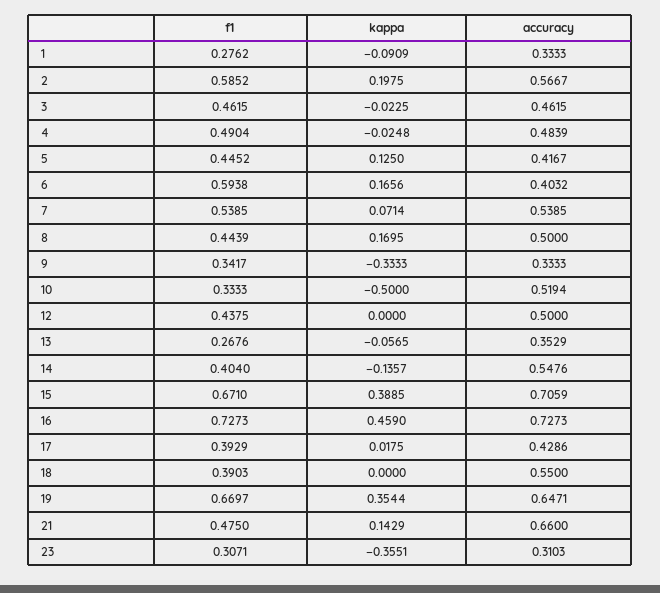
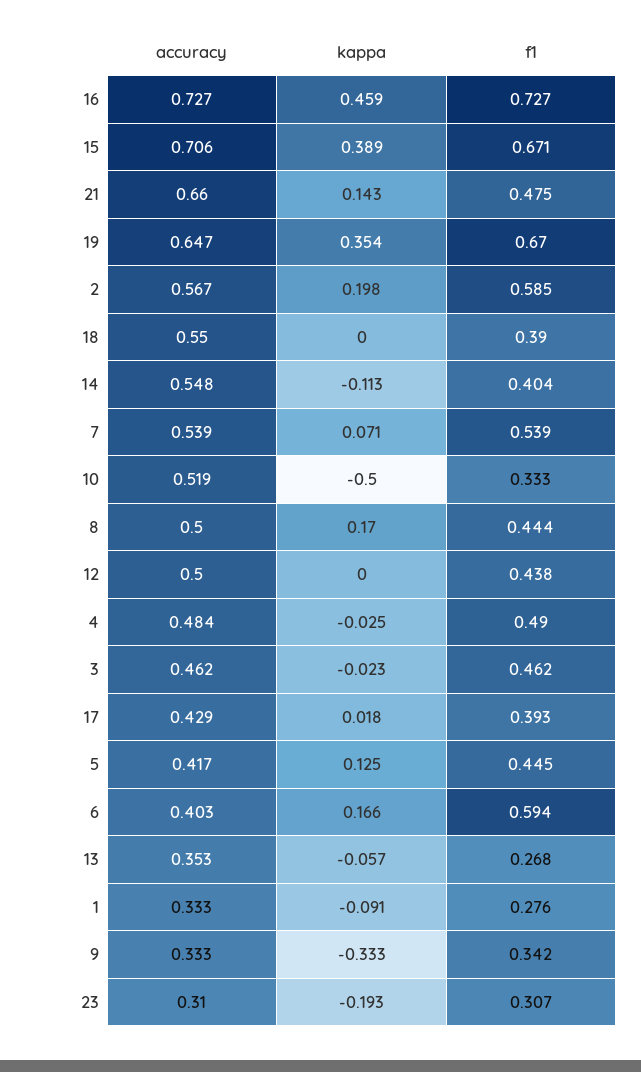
kappa, 14: -0.1357 -> -0.113
kappa, 23: -0.3551 -> -0.193

